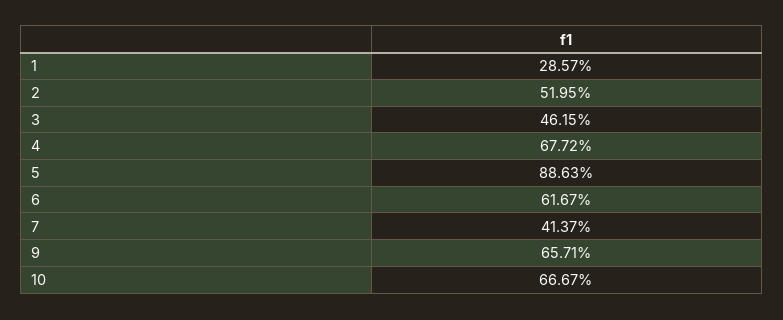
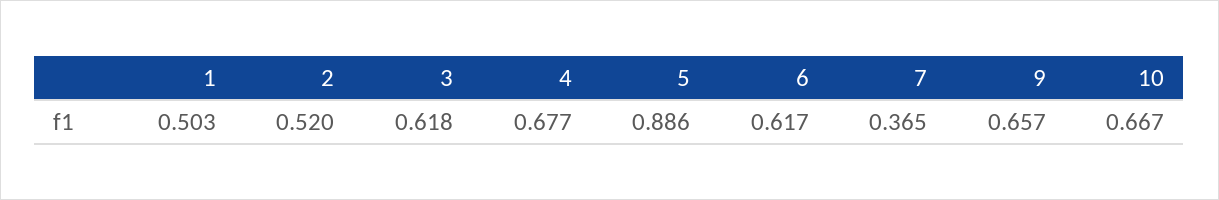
1: 0.2857 -> 0.503
3: 0.4615 -> 0.618
7: 0.4137 -> 0.365

